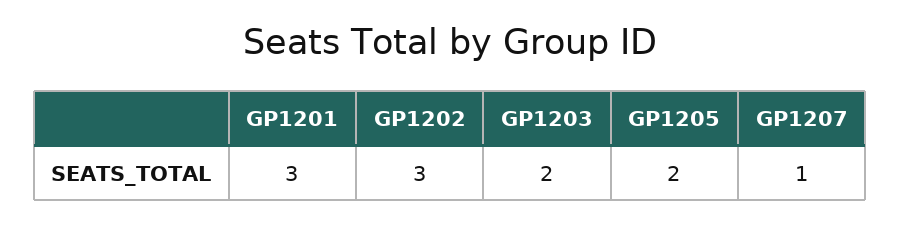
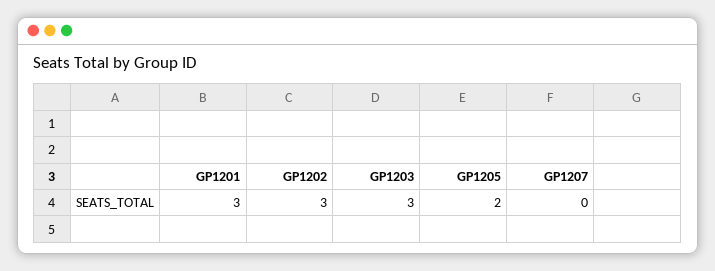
GP1203: 2 -> 3
GP1207: 1 -> 0

